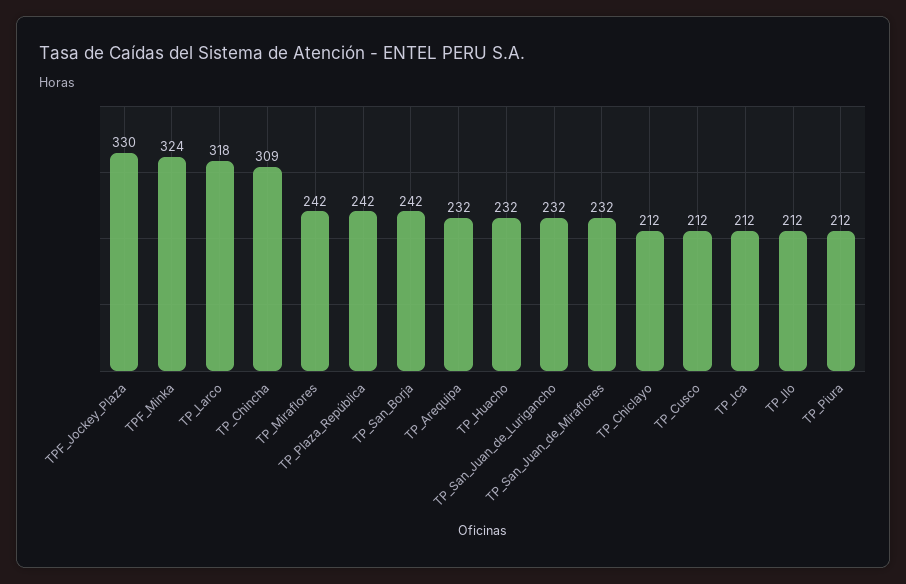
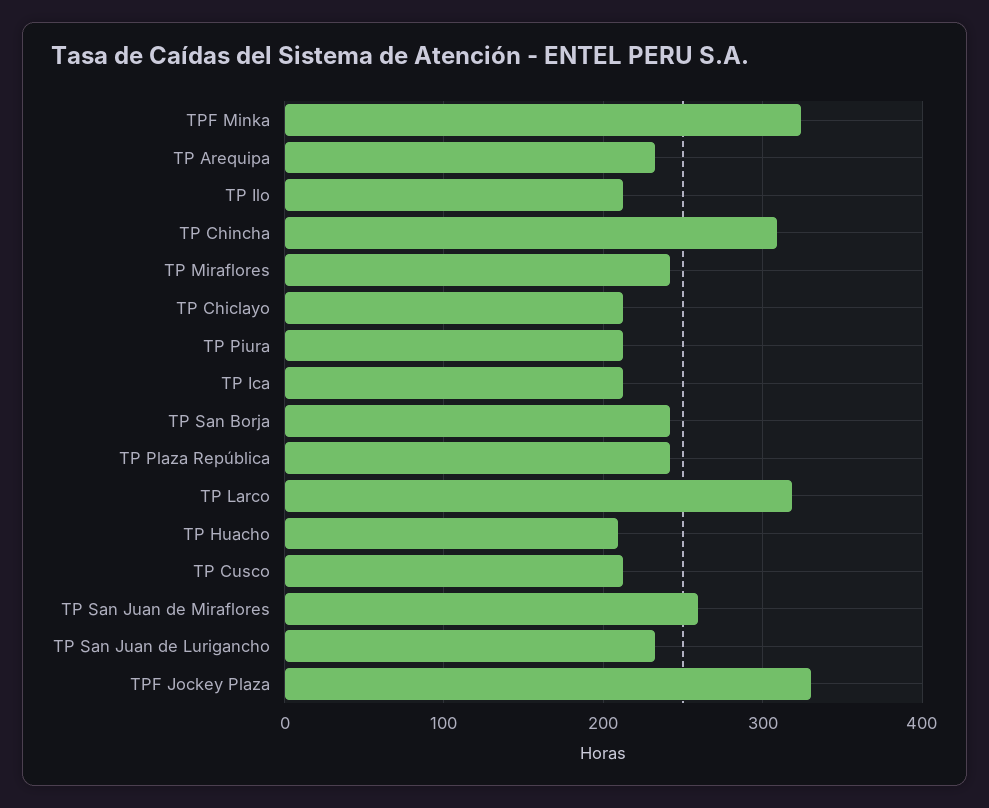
TP_Huacho: 232 -> 210
TP_San_Juan_de_Miraflores: 232 -> 260

